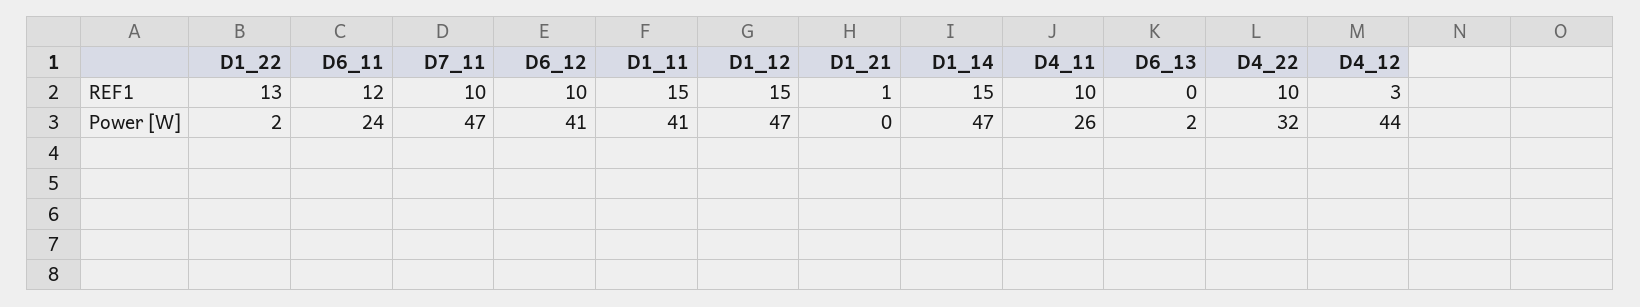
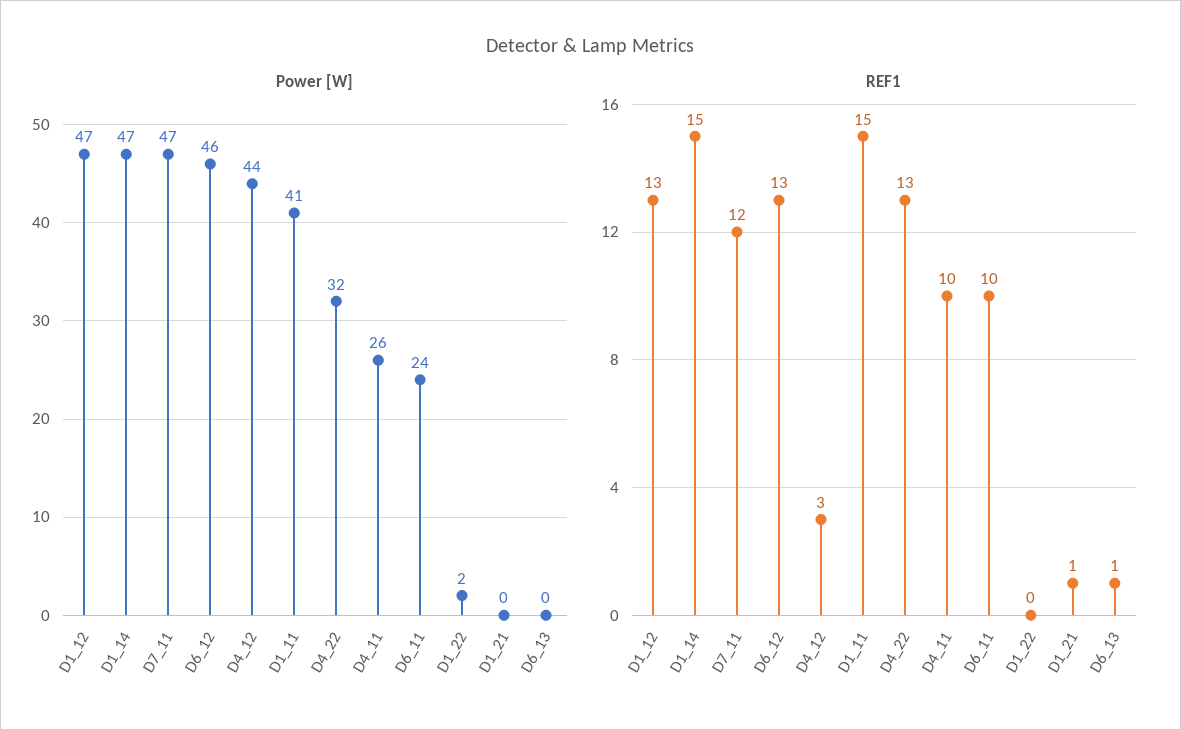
REF1, D1_22: 13 -> 0
REF1, D6_11: 12 -> 10
REF1, D7_11: 10 -> 12
REF1, D6_12: 10 -> 13
REF1, D1_12: 15 -> 13
REF1, D6_13: 0 -> 1
REF1, D4_22: 10 -> 13
Power [W], D6_12: 41 -> 46
Power [W], D6_13: 2 -> 0

